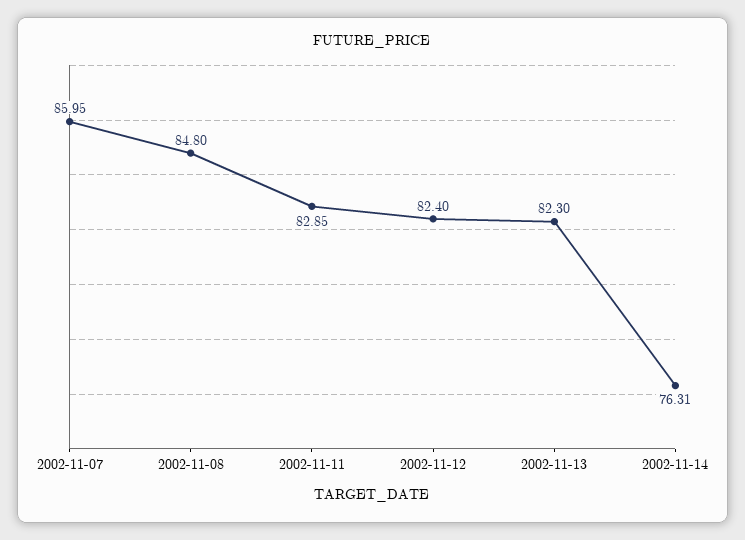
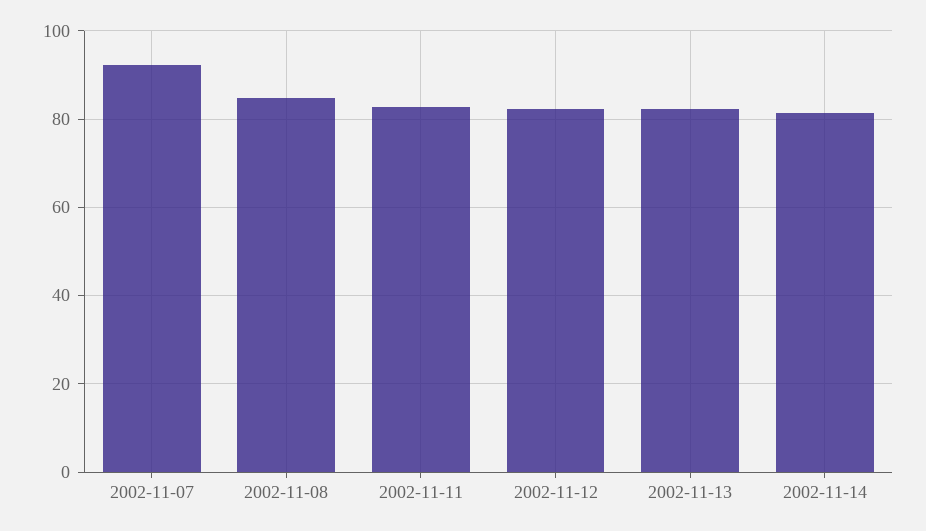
2002-11-07: 85.95 -> 92
2002-11-14: 76.31 -> 82

